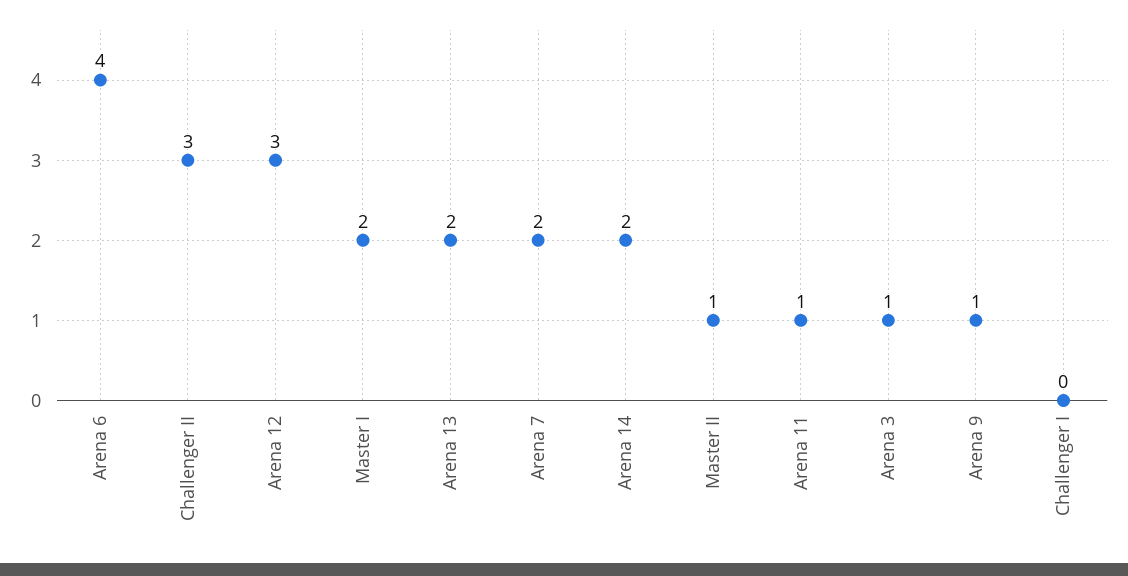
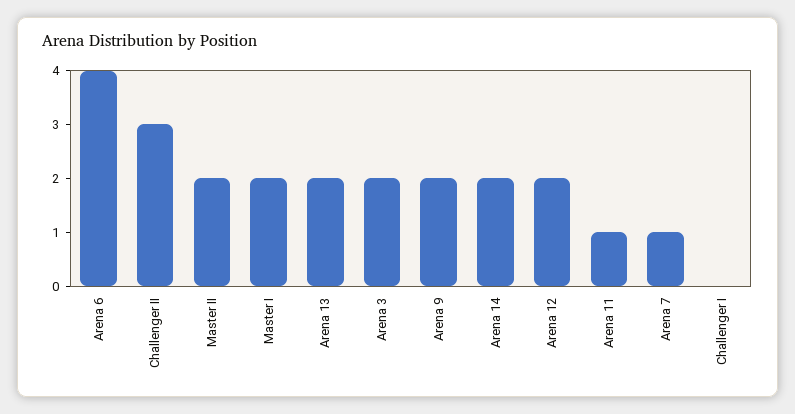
Arena 12: 3 -> 2
Arena 7: 2 -> 1
Master II: 1 -> 2
Arena 3: 1 -> 2
Arena 9: 1 -> 2

